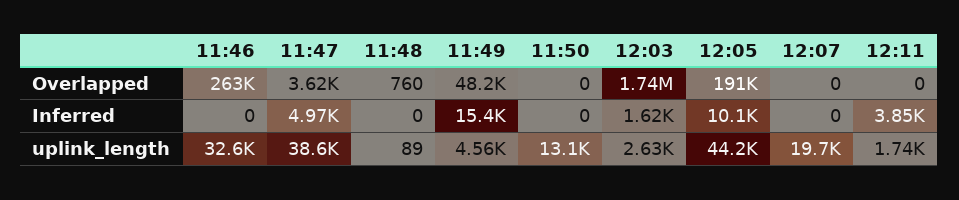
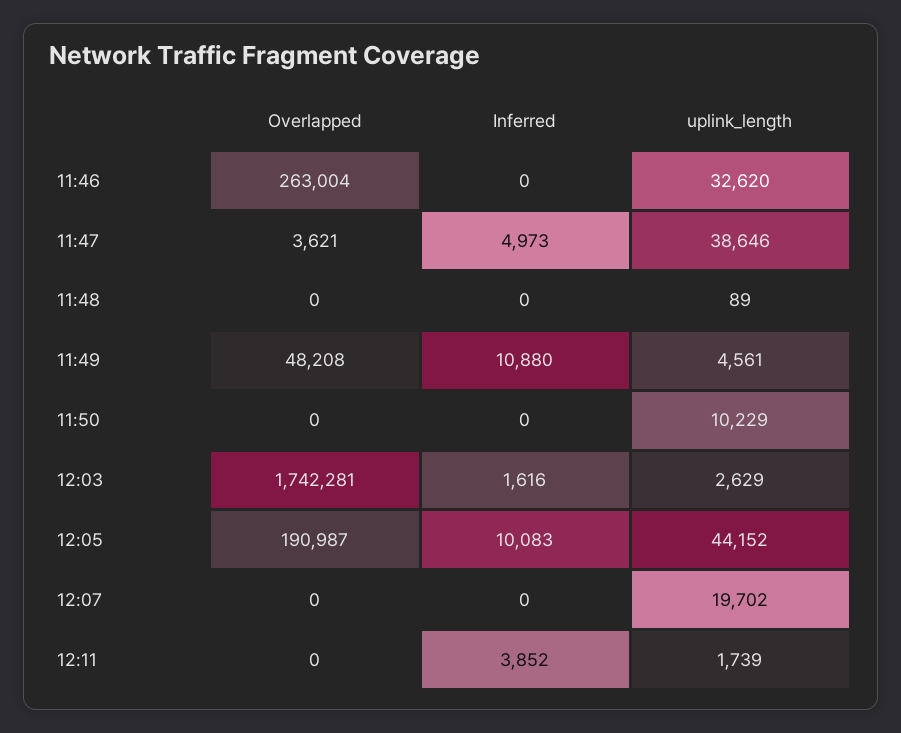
11:48, Overlapped: 760 -> 0
11:49, Inferred: 15400 -> 10880
11:50, uplink_length: 13100 -> 10229

